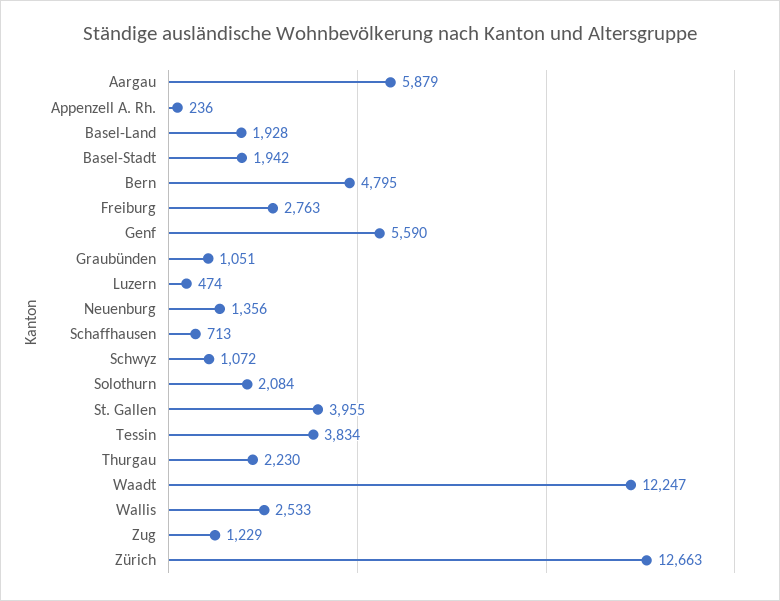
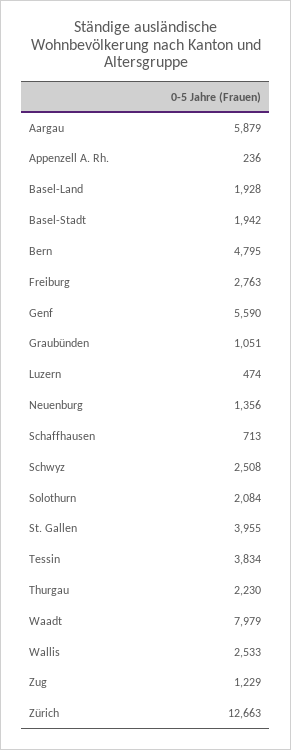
Schwyz: 1072 -> 2508
Waadt: 12247 -> 7979

